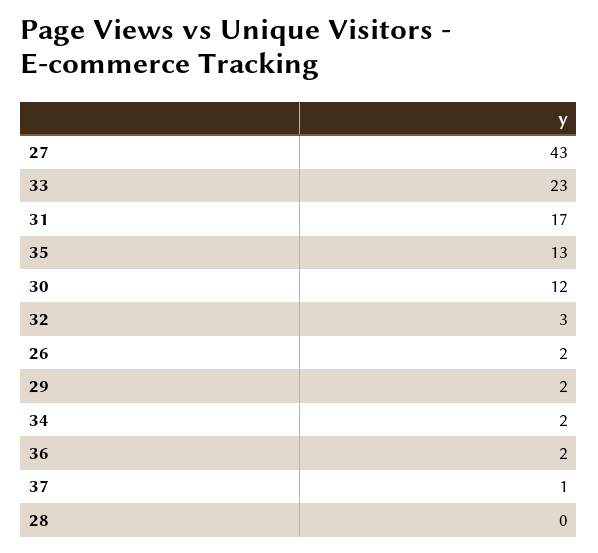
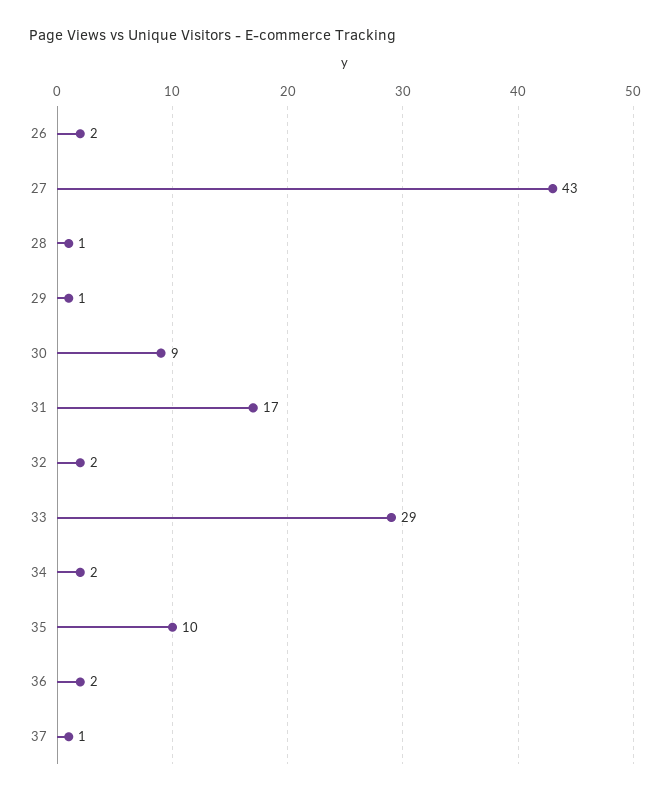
33: 23 -> 29
35: 13 -> 10
30: 12 -> 9
32: 3 -> 2
29: 2 -> 1
28: 0 -> 1

